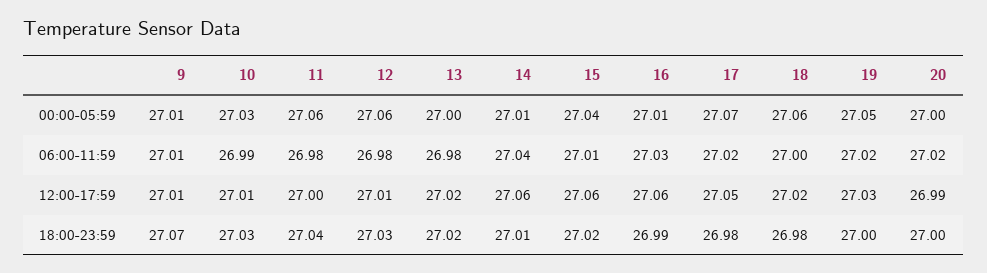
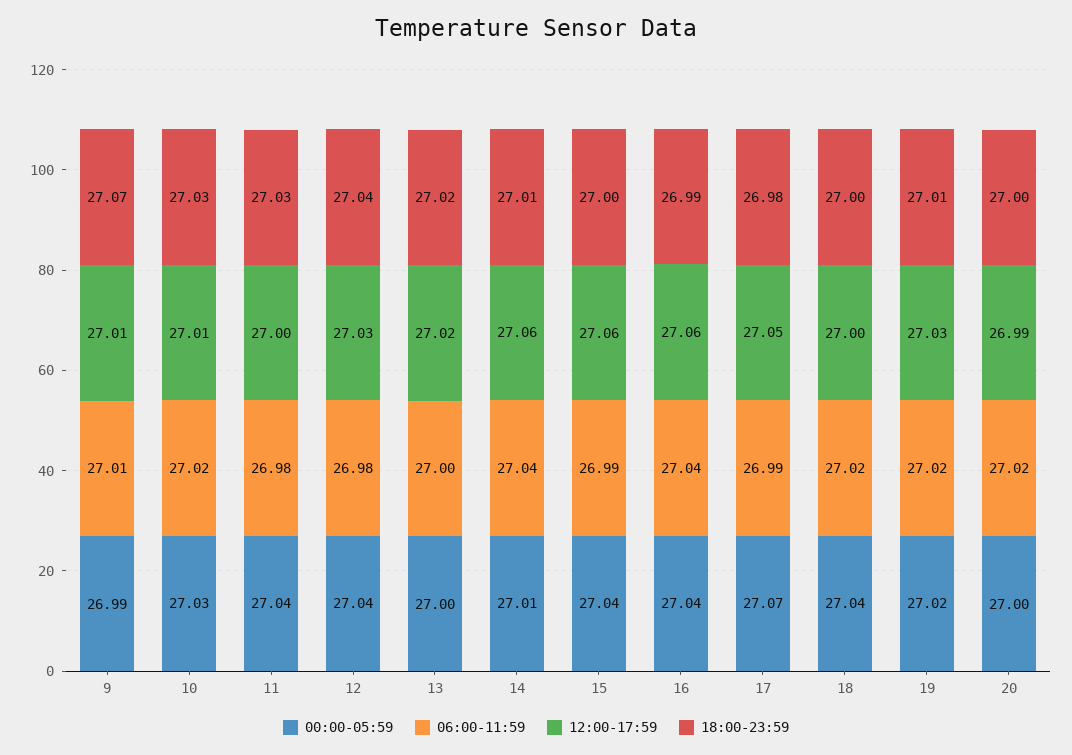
00:00-05:59, 9: 27.01 -> 26.99
00:00-05:59, 11: 27.06 -> 27.04
00:00-05:59, 12: 27.06 -> 27.04
00:00-05:59, 16: 27.01 -> 27.04
00:00-05:59, 18: 27.06 -> 27.04
00:00-05:59, 19: 27.05 -> 27.02
06:00-11:59, 10: 26.99 -> 27.02
06:00-11:59, 13: 26.98 -> 27
06:00-11:59, 15: 27.01 -> 26.99
06:00-11:59, 16: 27.03 -> 27.04
06:00-11:59, 17: 27.02 -> 26.99
06:00-11:59, 18: 27 -> 27.02
12:00-17:59, 12: 27.01 -> 27.03
12:00-17:59, 18: 27.02 -> 27
18:00-23:59, 11: 27.04 -> 27.03
18:00-23:59, 12: 27.03 -> 27.04
18:00-23:59, 15: 27.02 -> 27
18:00-23:59, 18: 26.98 -> 27
18:00-23:59, 19: 27 -> 27.01

